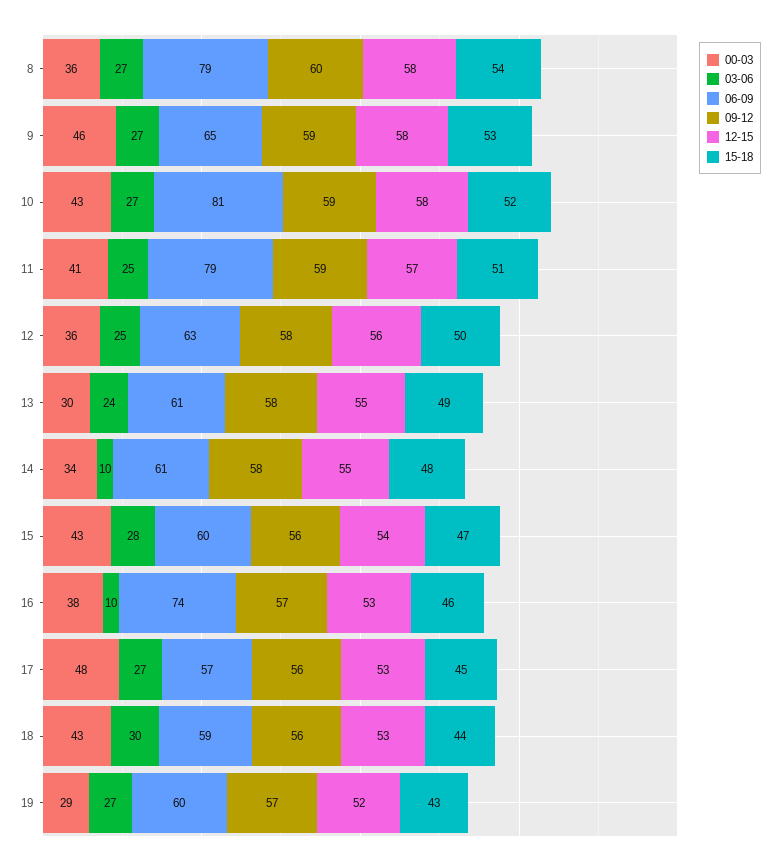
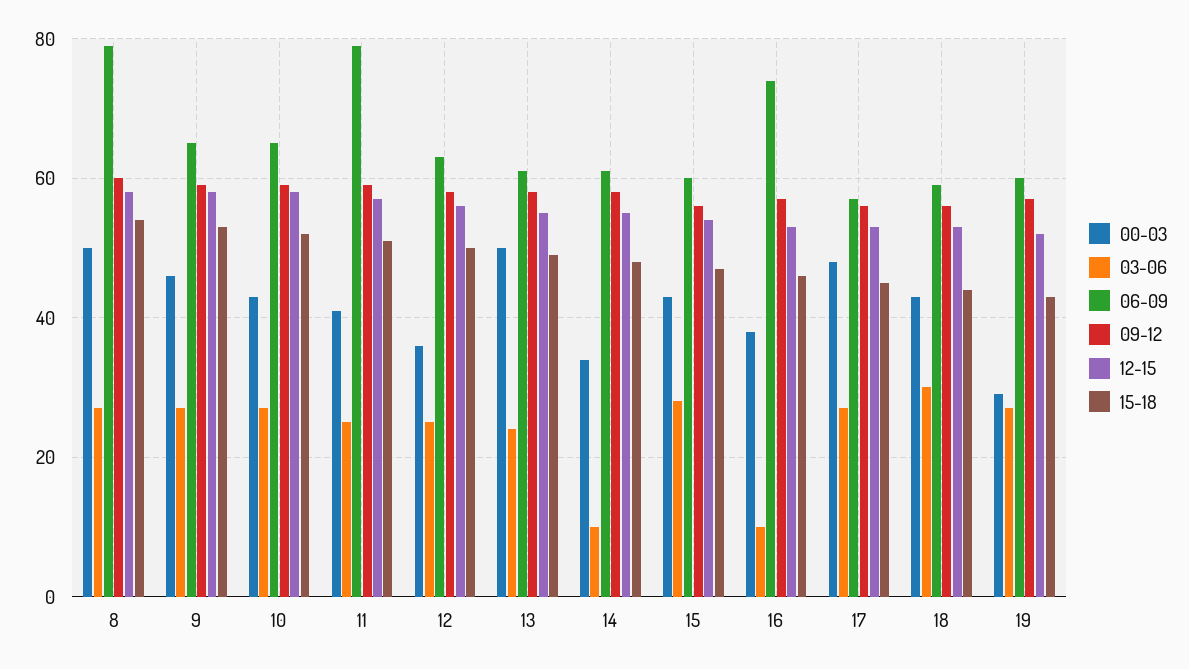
00-03, 8: 36 -> 50
06-09, 10: 81 -> 65
00-03, 13: 30 -> 50

